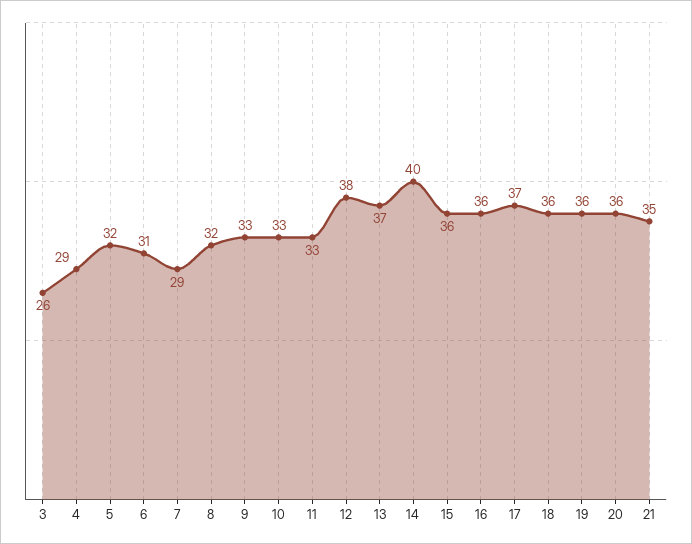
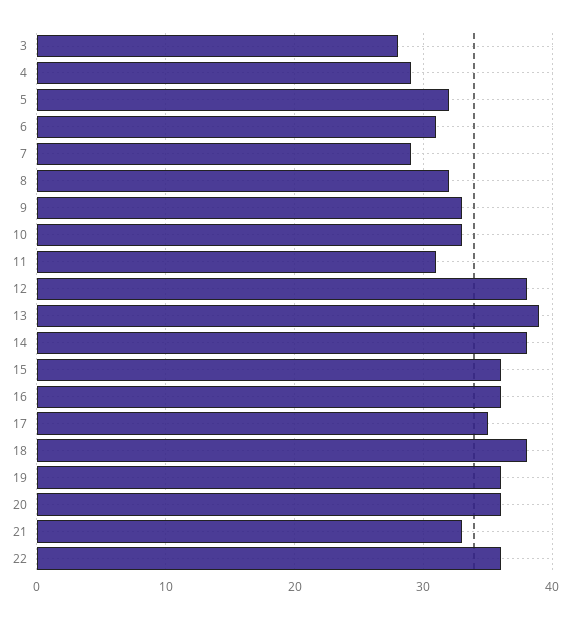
3: 26 -> 28
11: 33 -> 31
13: 37 -> 39
14: 40 -> 38
17: 37 -> 35
18: 36 -> 38
21: 35 -> 33
22: none -> 36

